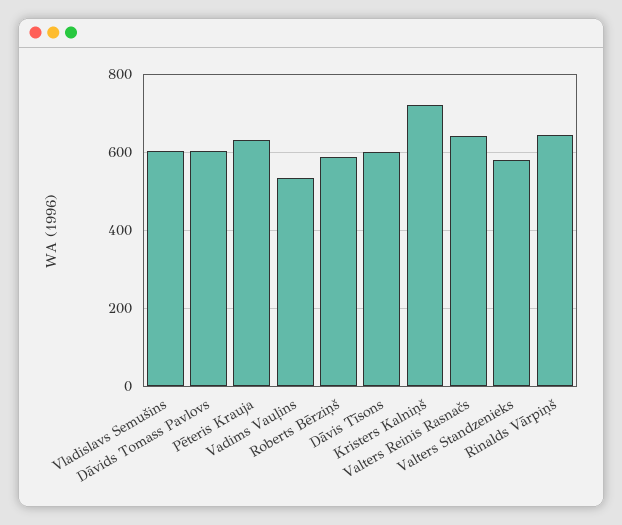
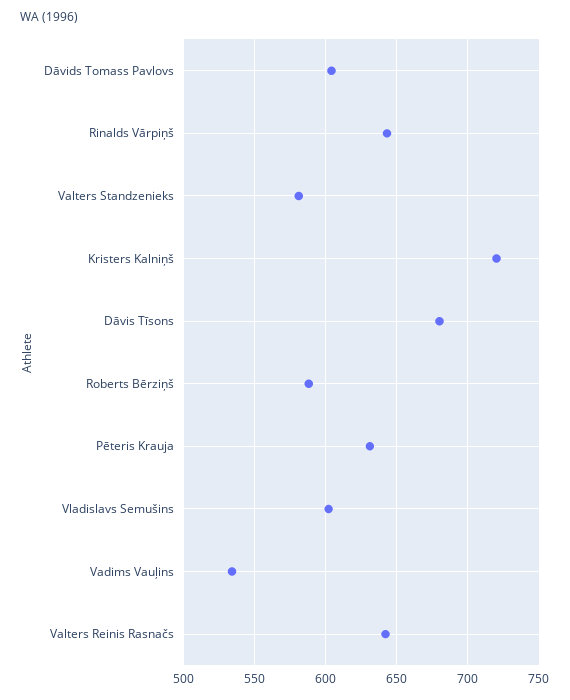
Dāvis Tīsons: 600 -> 680

